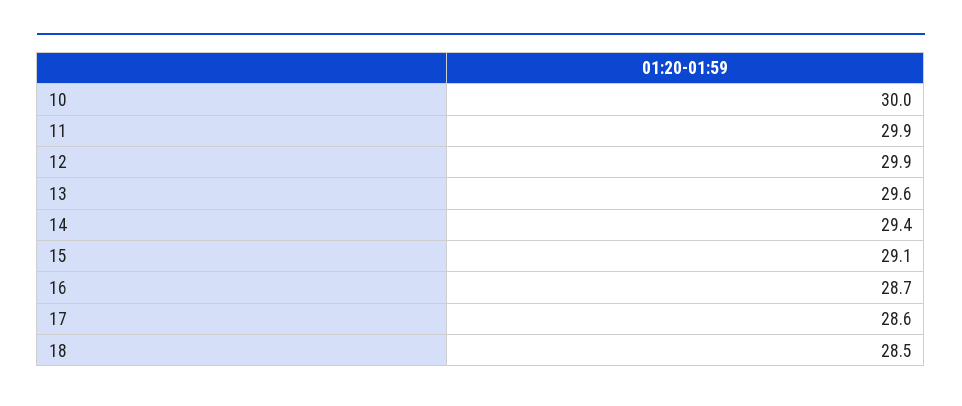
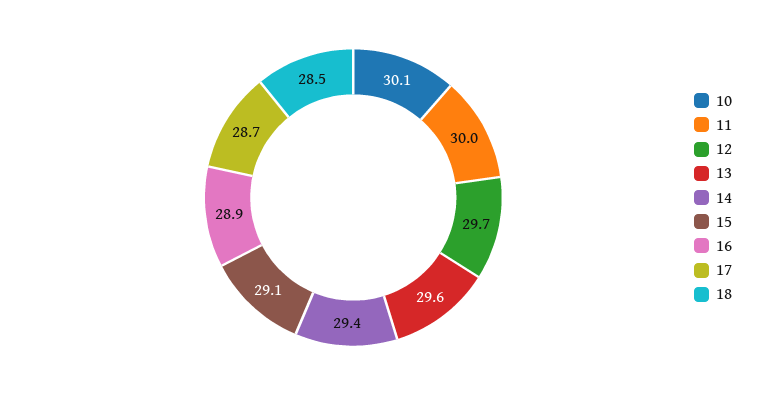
10: 30 -> 30.1
11: 29.9 -> 30
12: 29.9 -> 29.7
16: 28.7 -> 28.9
17: 28.6 -> 28.7

